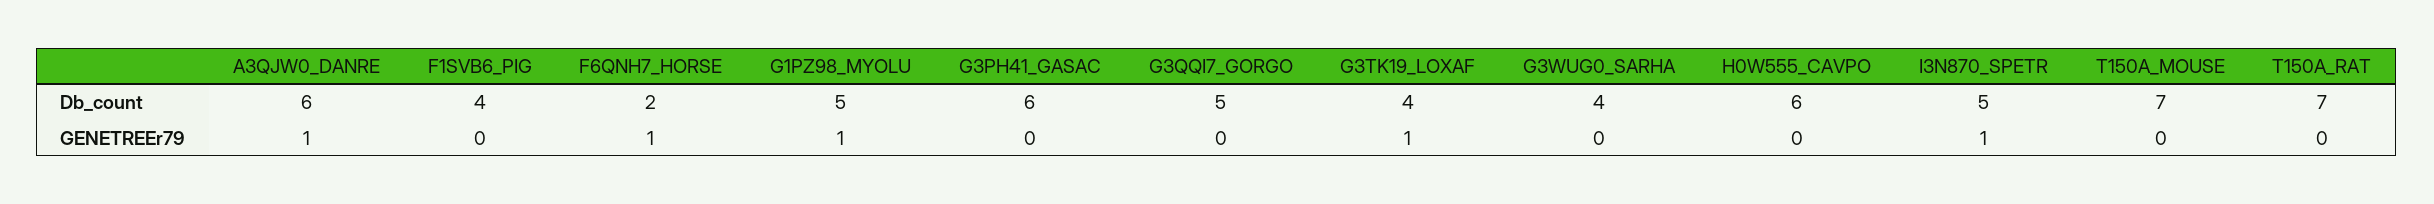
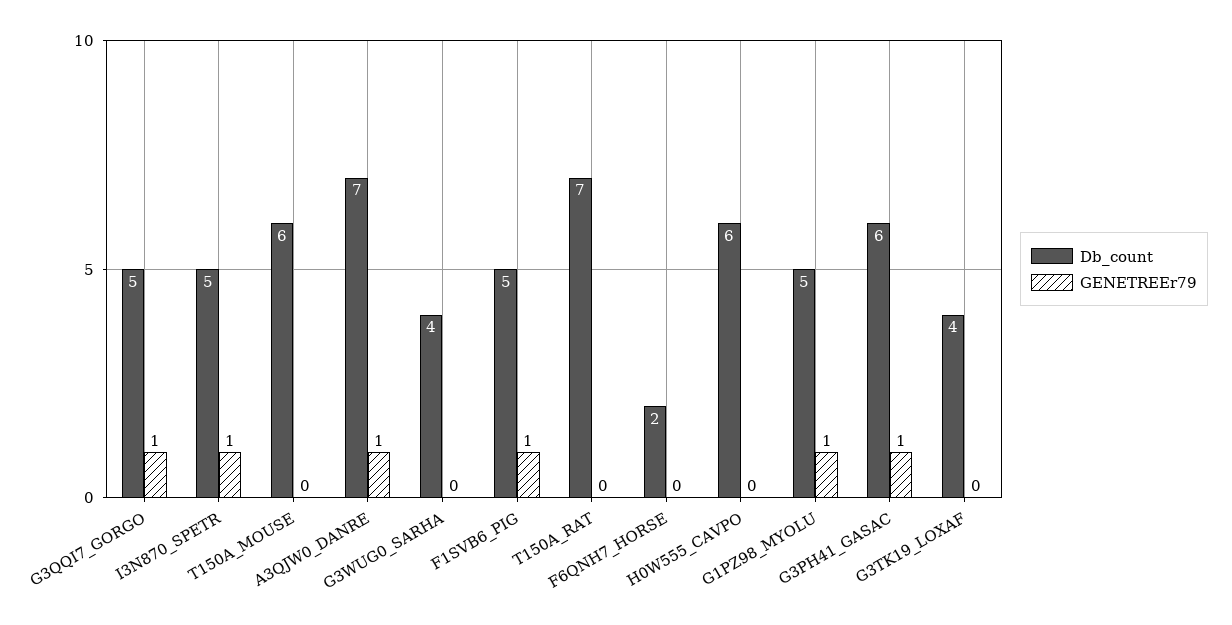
Db_count, A3QJW0_DANRE: 6 -> 7
Db_count, F1SVB6_PIG: 4 -> 5
Db_count, T150A_MOUSE: 7 -> 6
GENETREEr79, F1SVB6_PIG: 0 -> 1
GENETREEr79, F6QNH7_HORSE: 1 -> 0
GENETREEr79, G3PH41_GASAC: 0 -> 1
GENETREEr79, G3QQI7_GORGO: 0 -> 1
GENETREEr79, G3TK19_LOXAF: 1 -> 0

